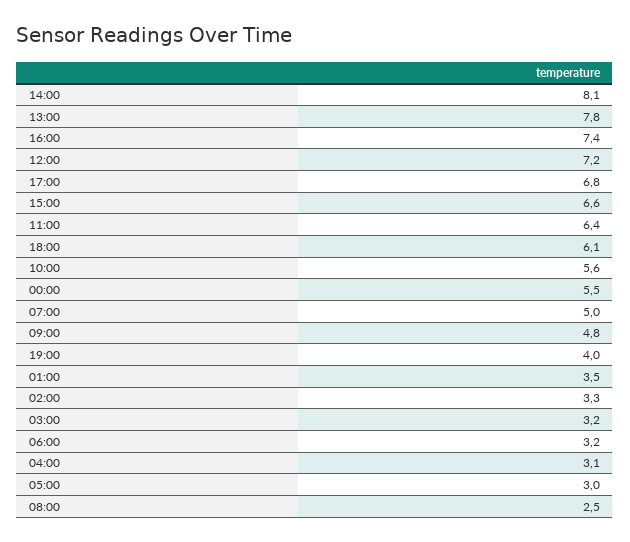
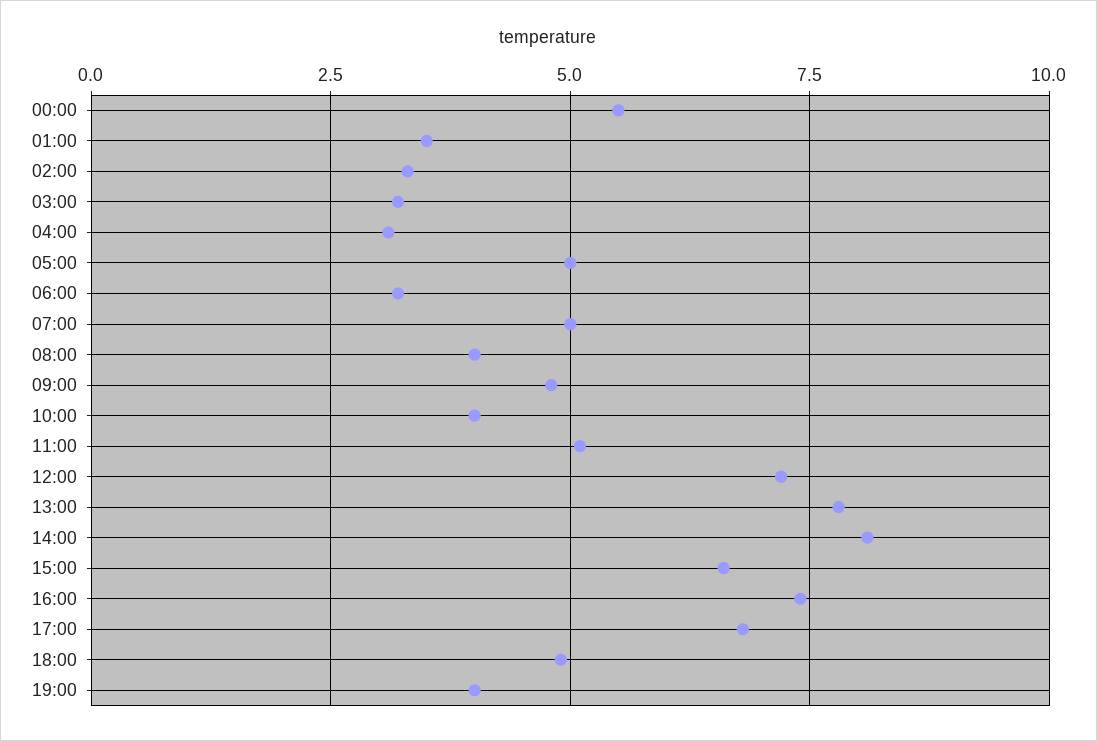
11:00: 6.4 -> 5
18:00: 6.1 -> 5
10:00: 5.6 -> 4
05:00: 3 -> 5
08:00: 2.5 -> 4

